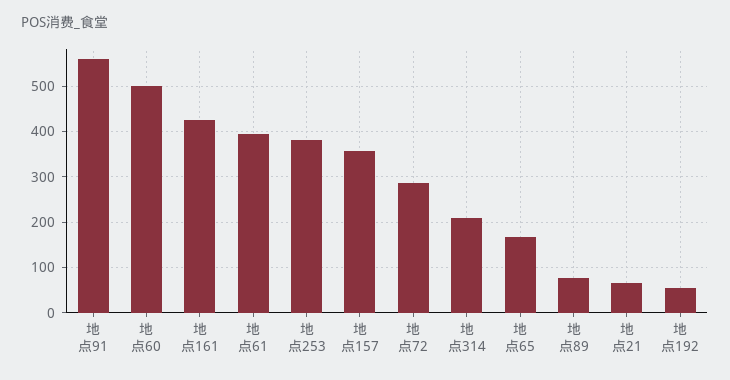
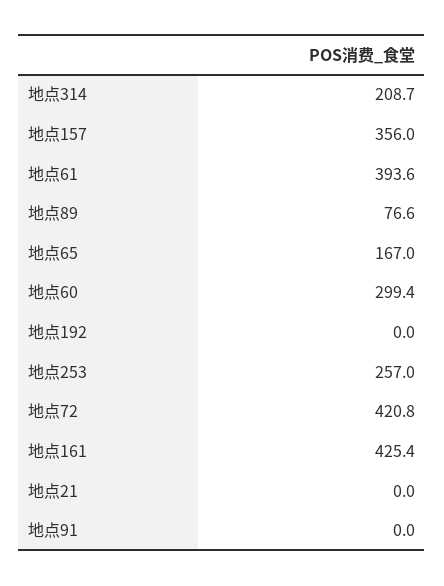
地点91: 560 -> 0
地点60: 500 -> 299.4
地点253: 380 -> 257
地点72: 280 -> 420.8
地点21: 60 -> 0
地点192: 60 -> 0

